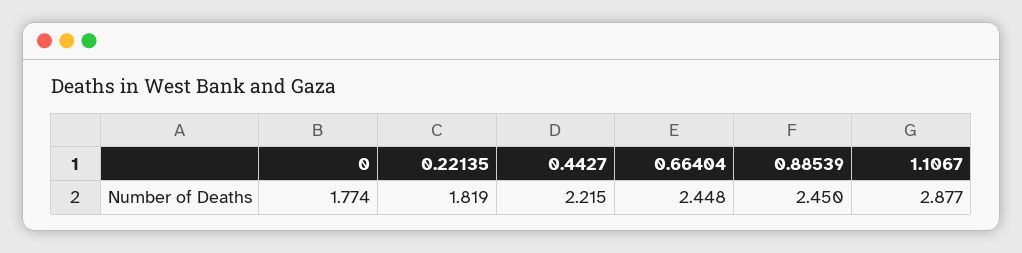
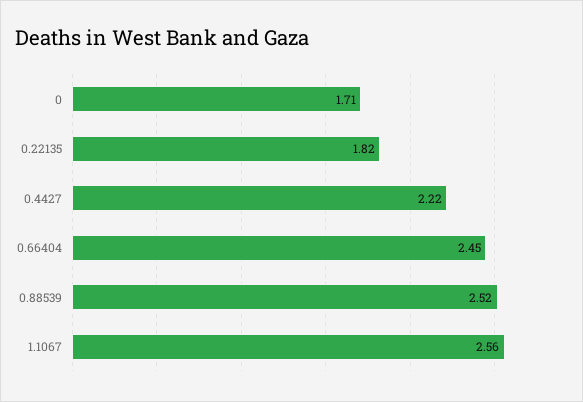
0: 1.774 -> 1.71
0.88539: 2.45 -> 2.52
1.1067: 2.877 -> 2.56

